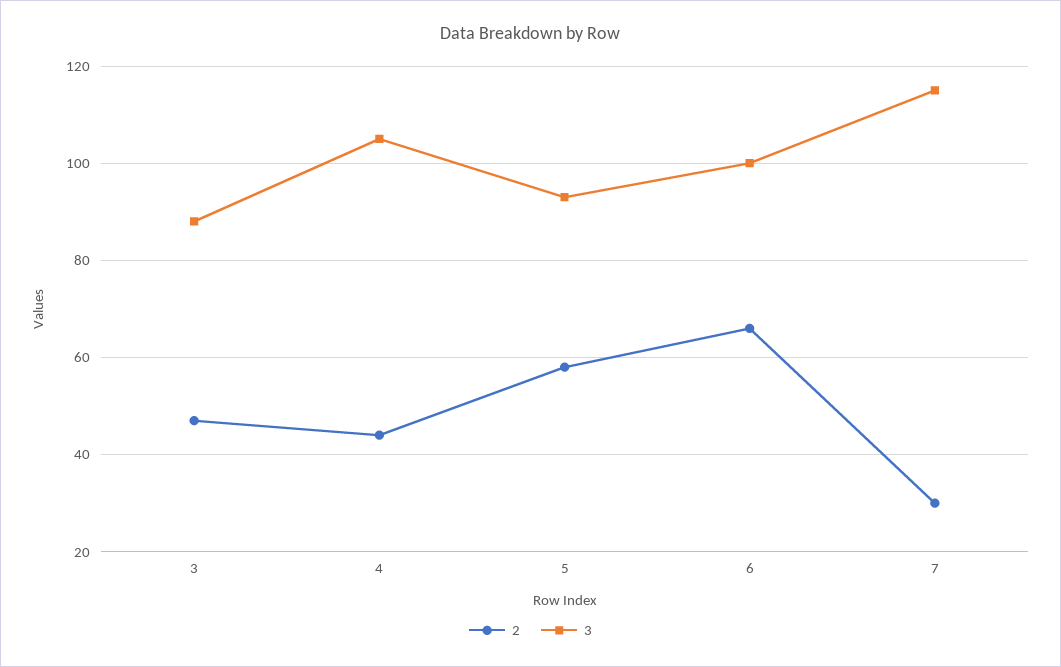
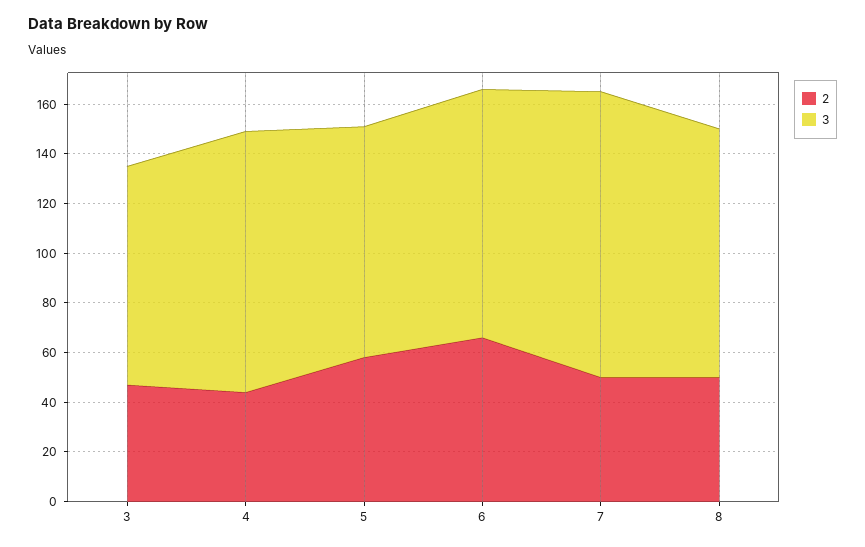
2, 7: 30 -> 50
2, 8: none -> 50
3, 8: none -> 100

